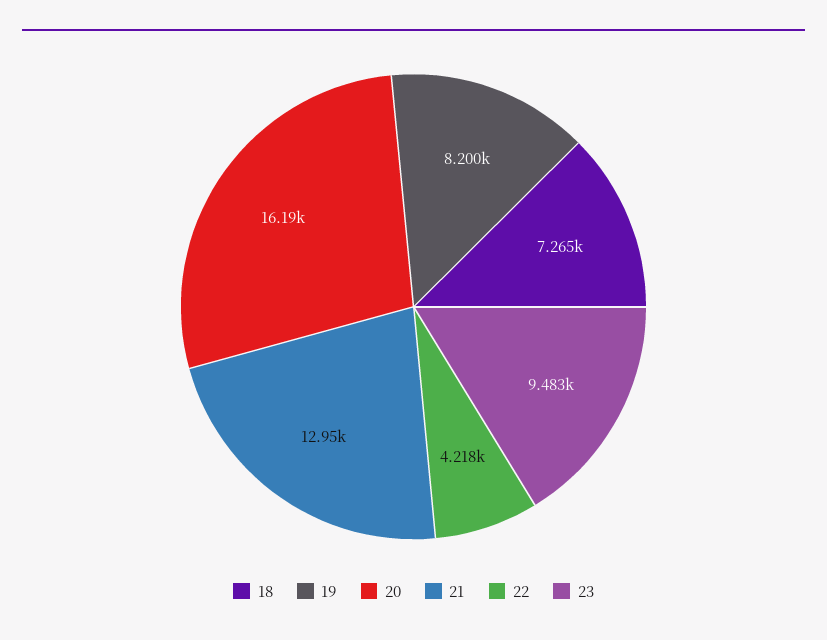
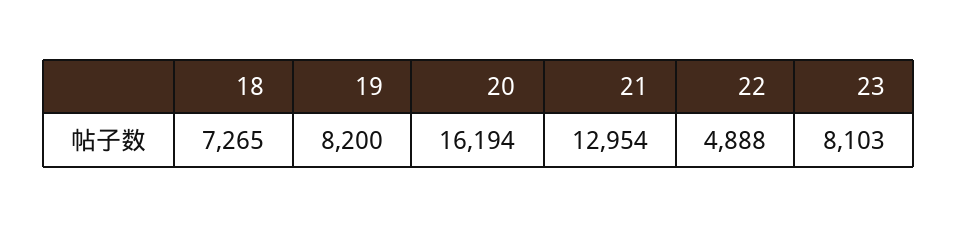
22: 4218 -> 4888
23: 9483 -> 8103

